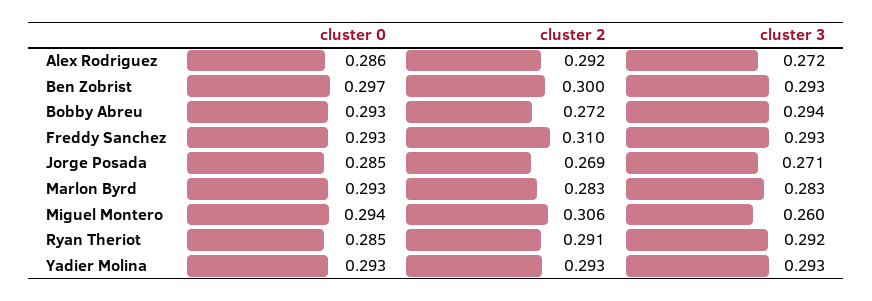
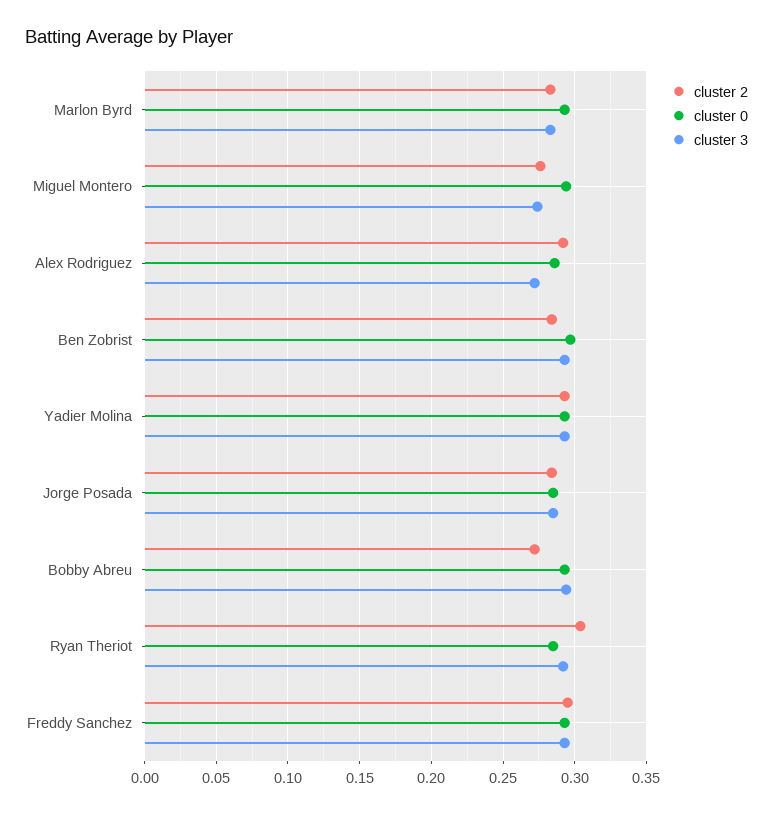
cluster 2, Ben Zobrist: 0.3 -> 0.285
cluster 2, Freddy Sanchez: 0.31 -> 0.295
cluster 2, Jorge Posada: 0.269 -> 0.285
cluster 3, Jorge Posada: 0.271 -> 0.285
cluster 2, Miguel Montero: 0.306 -> 0.275
cluster 3, Miguel Montero: 0.26 -> 0.275
cluster 2, Ryan Theriot: 0.291 -> 0.305

